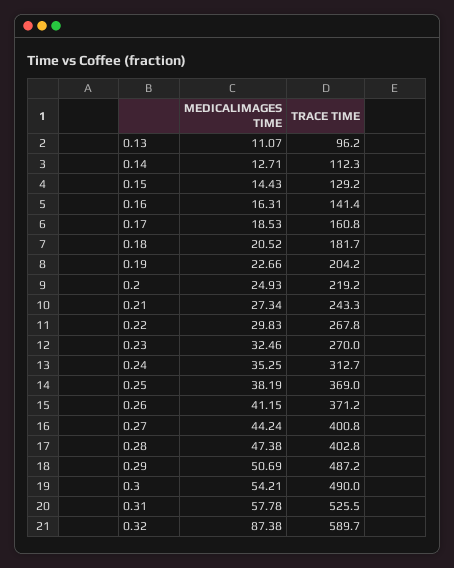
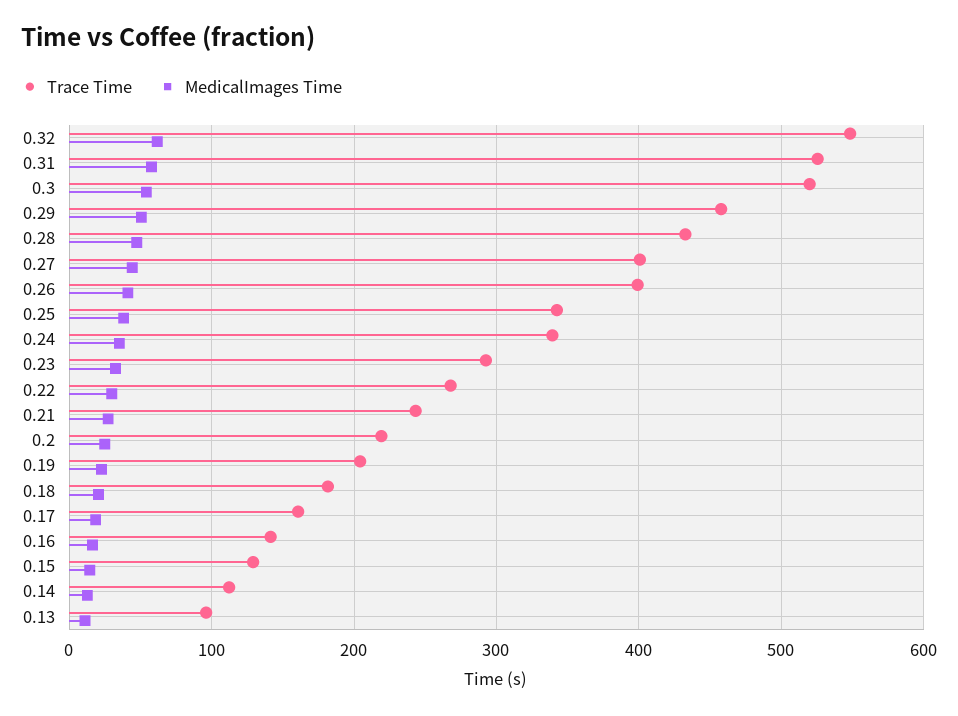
TRACE TIME, 0.23: 270 -> 290
TRACE TIME, 0.24: 312.7 -> 340
TRACE TIME, 0.25: 369 -> 340
TRACE TIME, 0.26: 371.2 -> 400
TRACE TIME, 0.28: 402.8 -> 430
TRACE TIME, 0.29: 487.2 -> 460
TRACE TIME, 0.3: 490 -> 520
MEDICALIMAGES TIME, 0.32: 87.38 -> 60
TRACE TIME, 0.32: 589.7 -> 550

